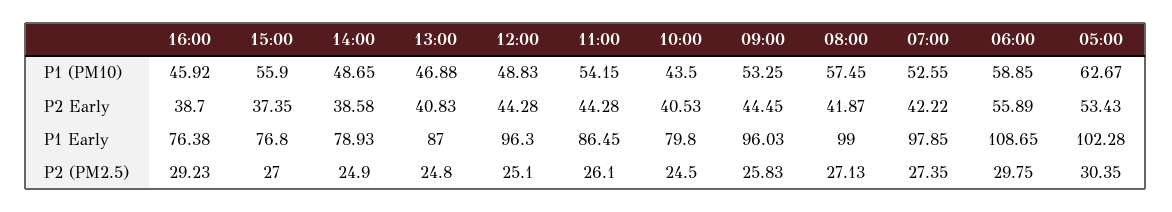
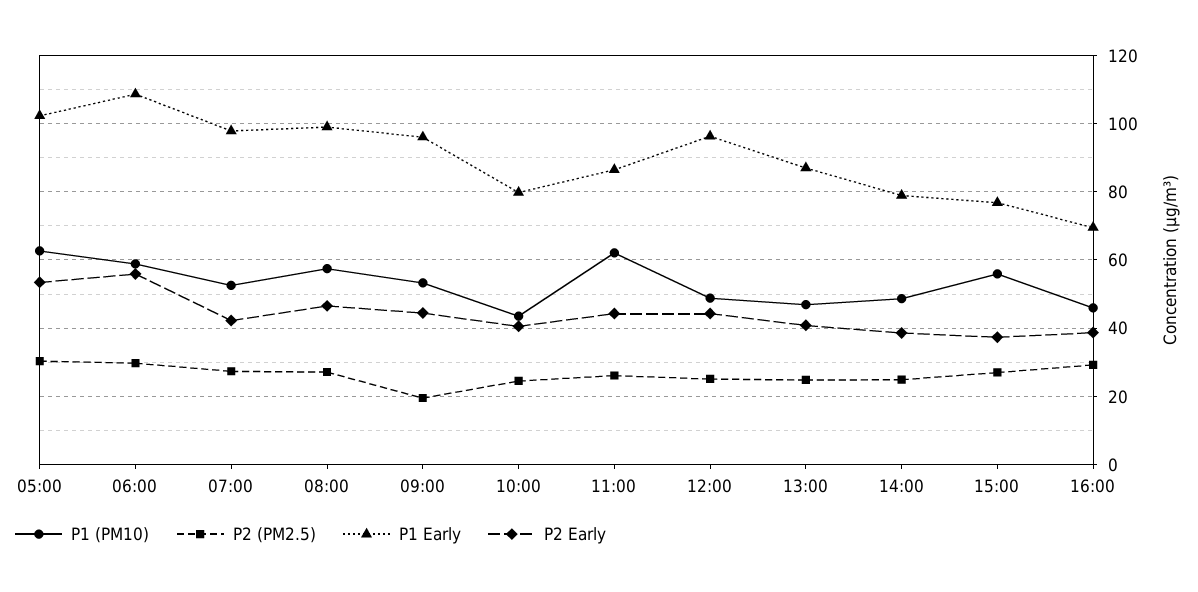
P1 (PM10), 11:00: 54.15 -> 62
P2 Early, 08:00: 41.87 -> 46
P1 Early, 16:00: 76.38 -> 70
P2 (PM2.5), 09:00: 25.83 -> 20

